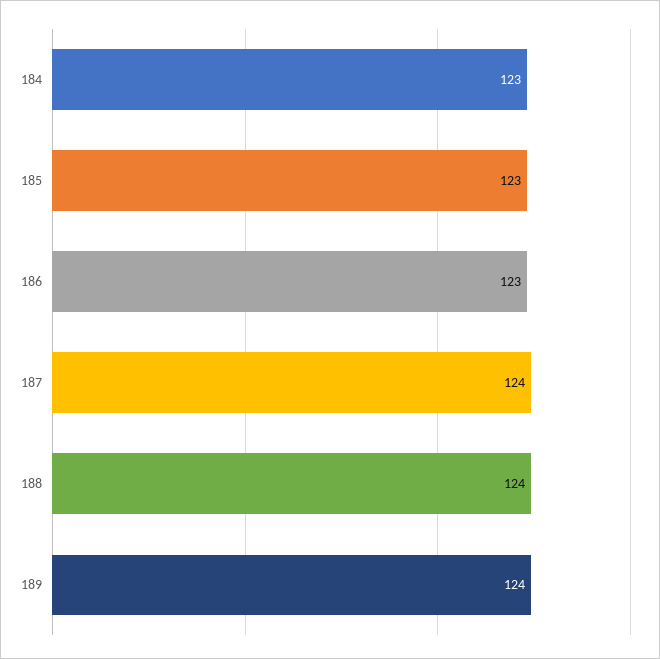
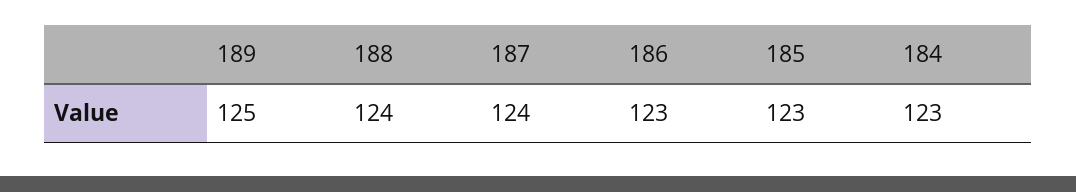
189: 124 -> 125

